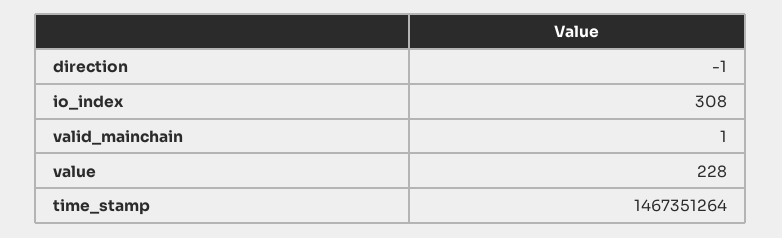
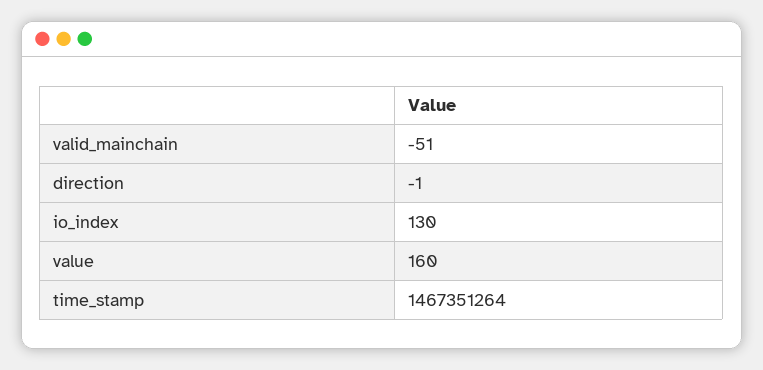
io_index: 308 -> 130
valid_mainchain: 1 -> -51
value: 228 -> 160

